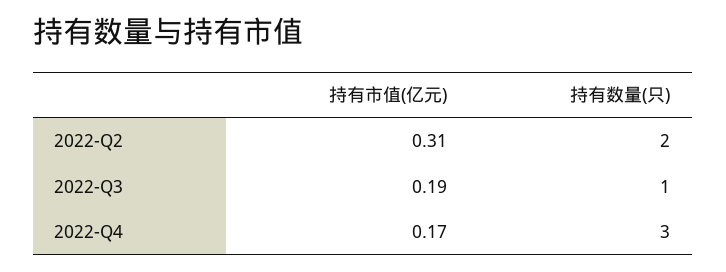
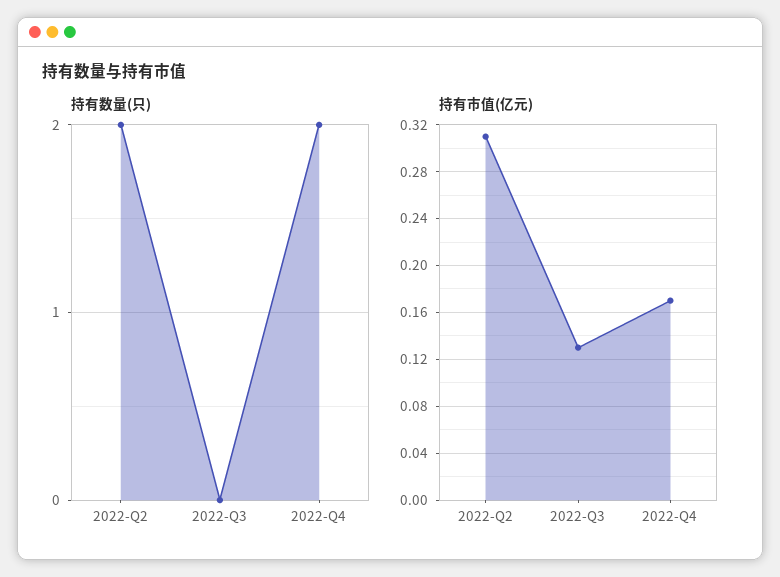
持有市值(亿元), 2022-Q3: 0.19 -> 0.13
持有数量(只), 2022-Q3: 1 -> 0
持有数量(只), 2022-Q4: 3 -> 2

